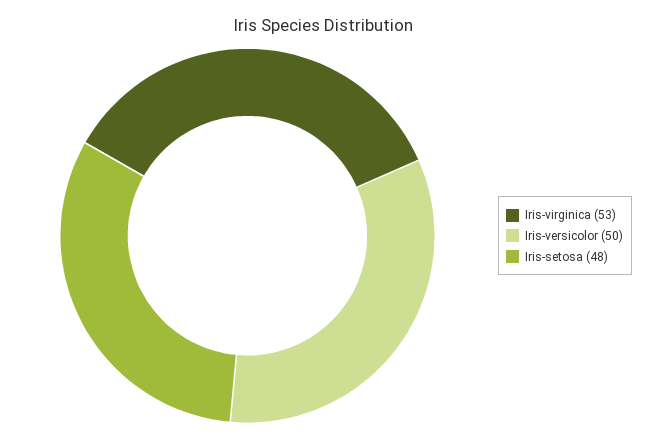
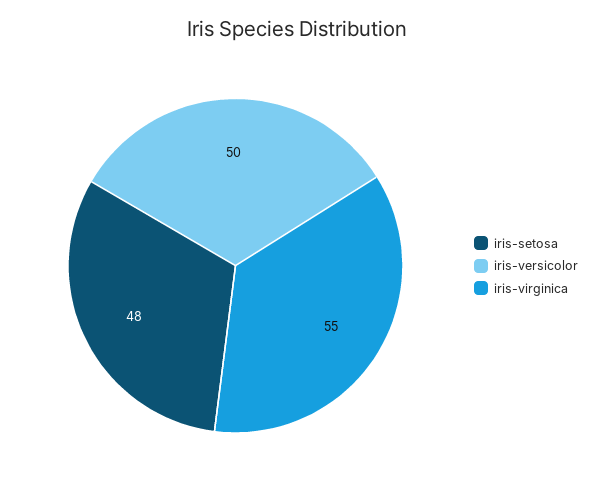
Iris-virginica: 53 -> 55

